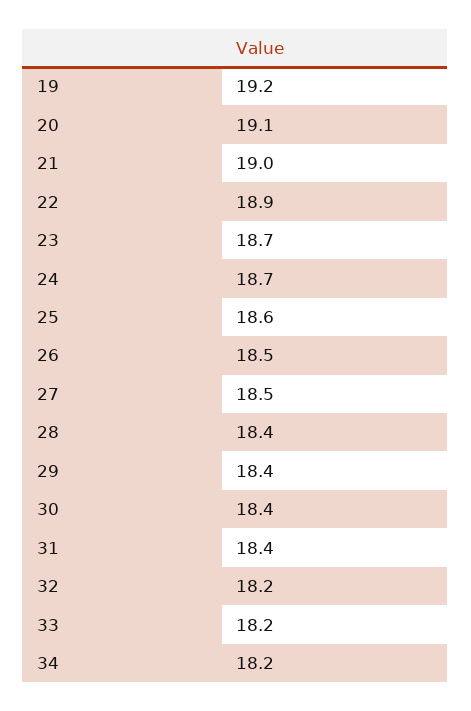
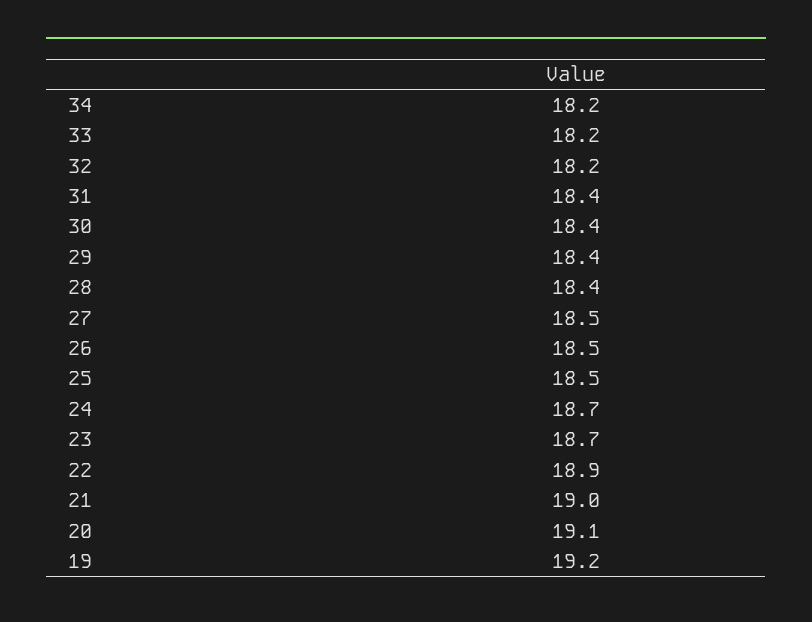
25: 18.6 -> 18.5

